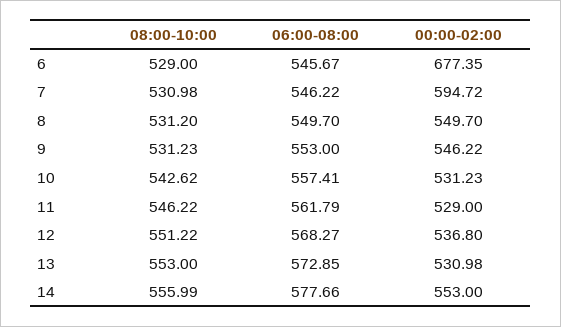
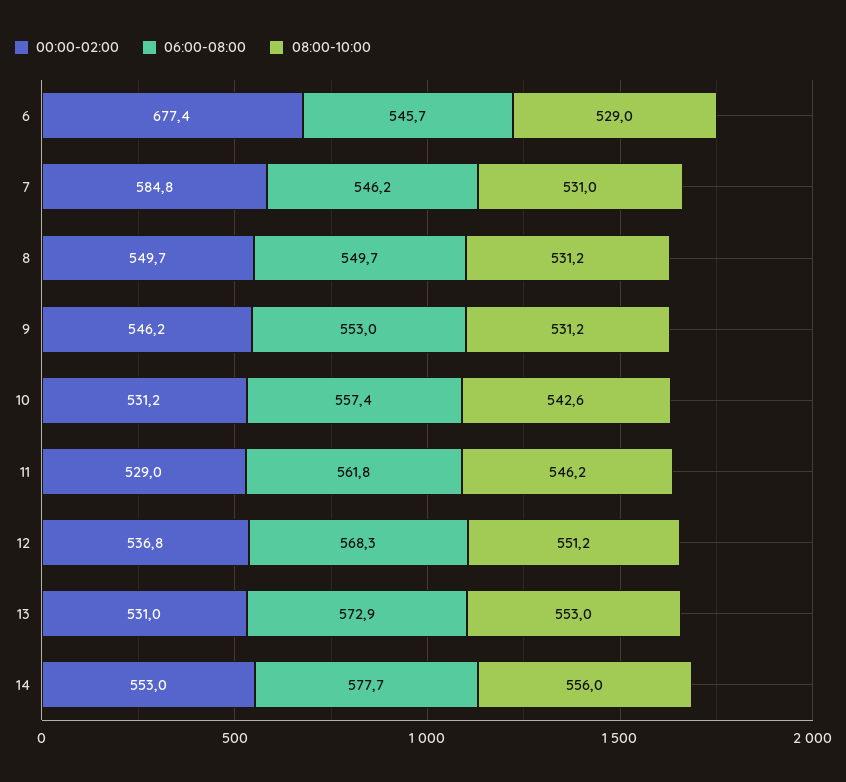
00:00-02:00, 7: 594.72 -> 584.8

